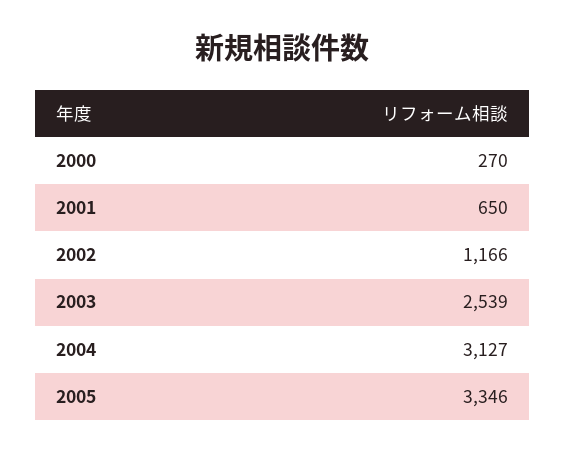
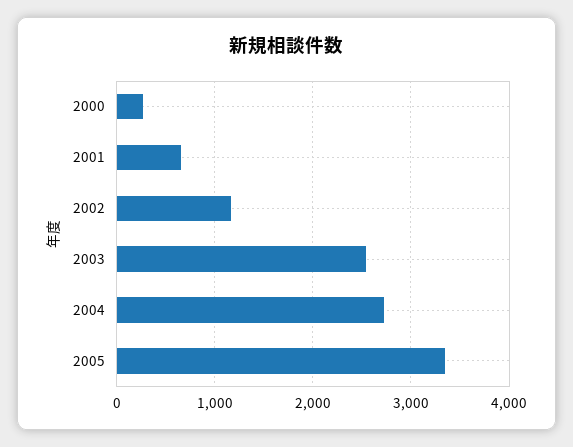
2004: 3127 -> 2700

